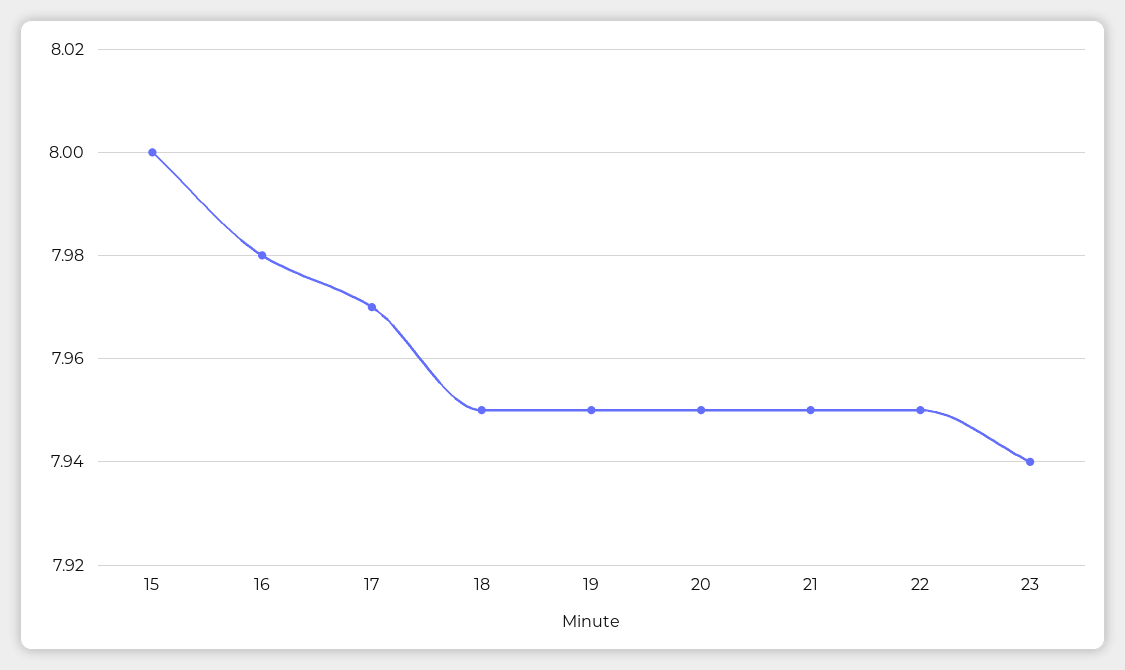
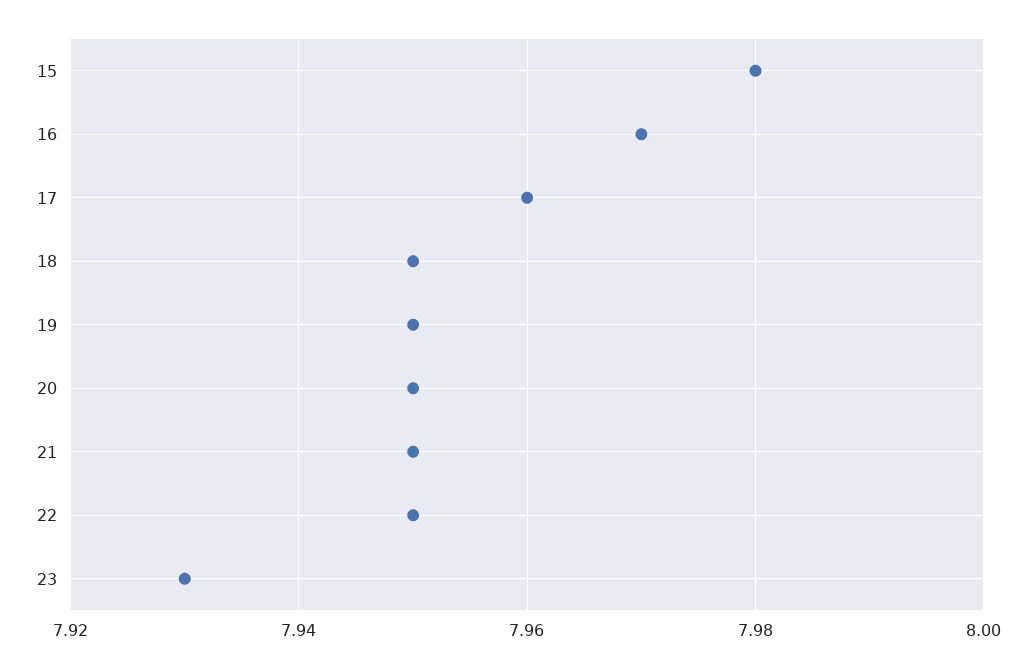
15: 8 -> 7.98
16: 7.98 -> 7.97
17: 7.97 -> 7.96
23: 7.94 -> 7.93

